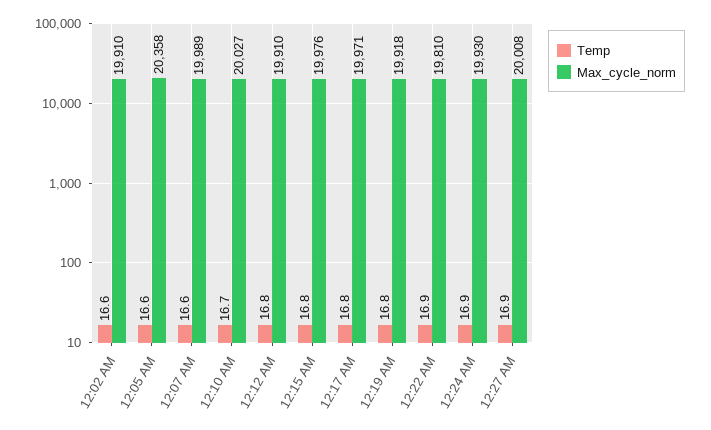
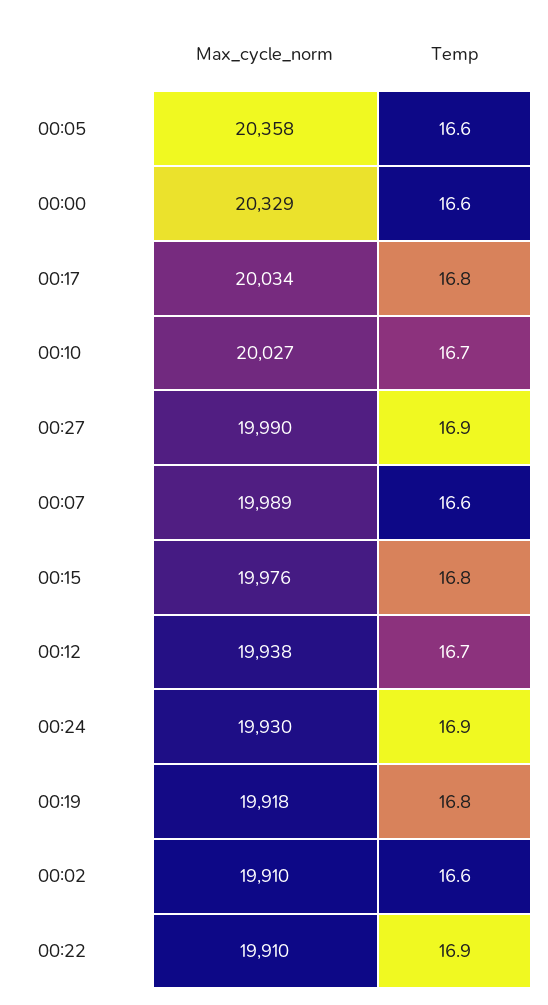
Temp, 12:12 AM: 16.8 -> 16.7
Max_cycle_norm, 12:12 AM: 19910 -> 19938
Max_cycle_norm, 12:17 AM: 19971 -> 20034
Max_cycle_norm, 12:22 AM: 19810 -> 19910
Max_cycle_norm, 12:27 AM: 20008 -> 19990
Max_cycle_norm, 00:00: none -> 20329
Temp, 00:00: none -> 16.6

